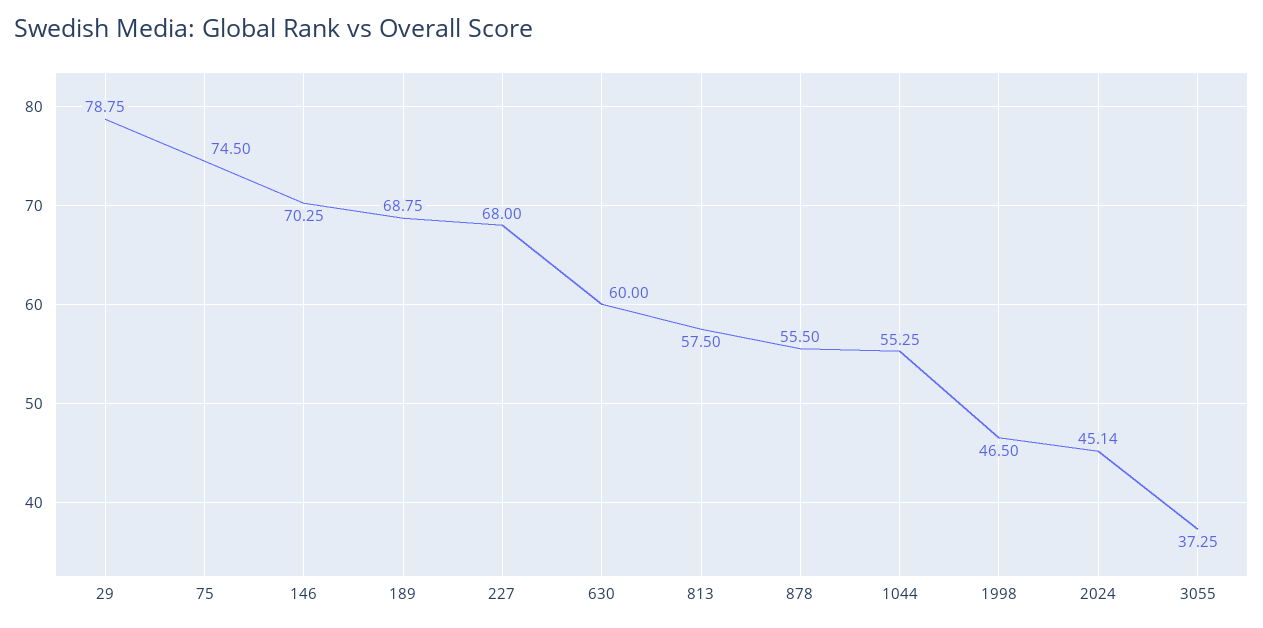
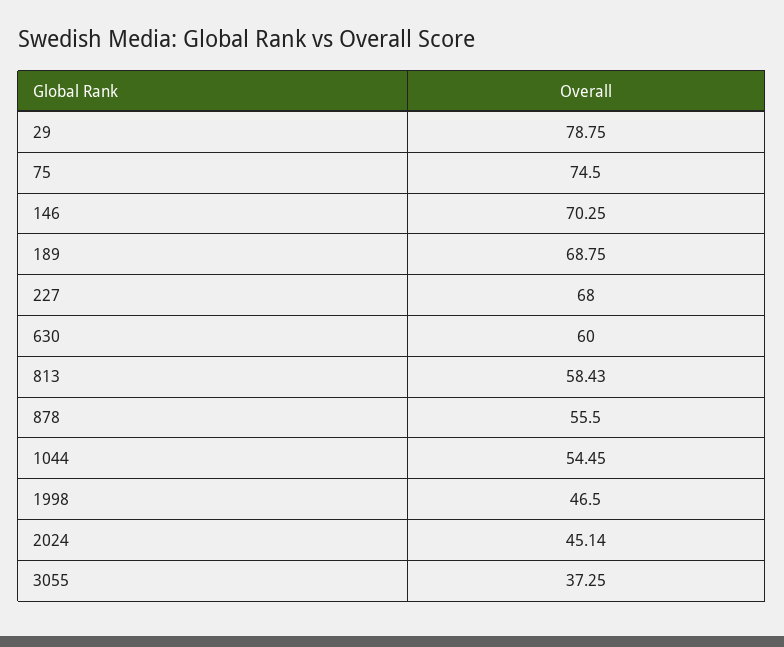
813: 57.5 -> 58.43
1044: 55.25 -> 54.45

